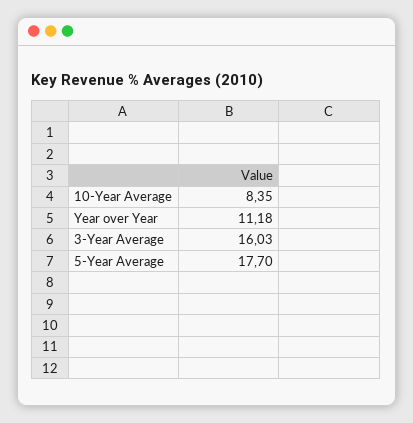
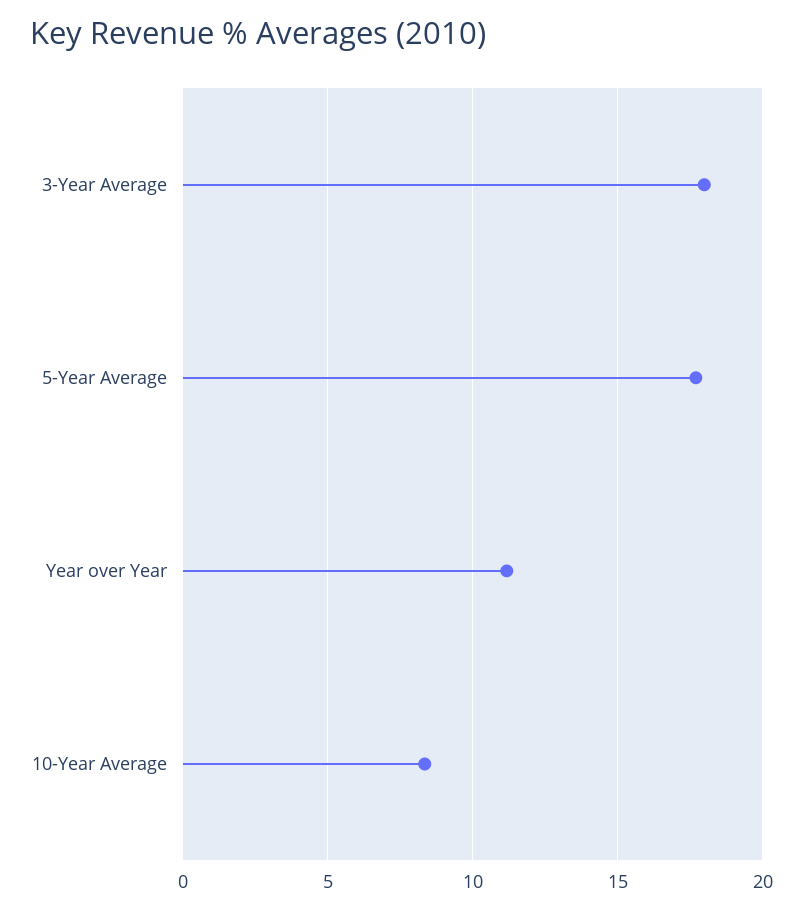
3-Year Average: 16.03 -> 18

